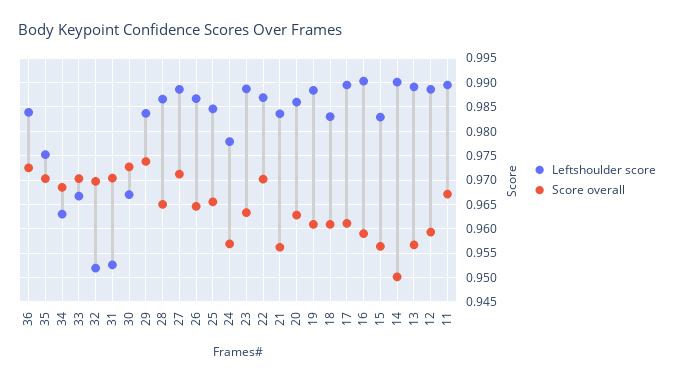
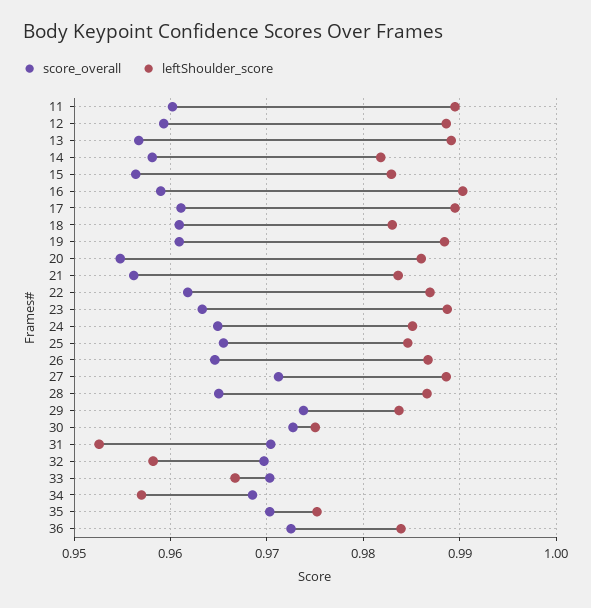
Leftshoulder score, 34: 0.9625 -> 0.957
Leftshoulder score, 32: 0.9525 -> 0.958
Leftshoulder score, 30: 0.9675 -> 0.975
Leftshoulder score, 24: 0.9775 -> 0.985
Score overall, 24: 0.9575 -> 0.965
Score overall, 22: 0.97 -> 0.962
Score overall, 20: 0.9625 -> 0.955
Leftshoulder score, 14: 0.99 -> 0.982
Score overall, 14: 0.95 -> 0.958
Score overall, 11: 0.9675 -> 0.96

